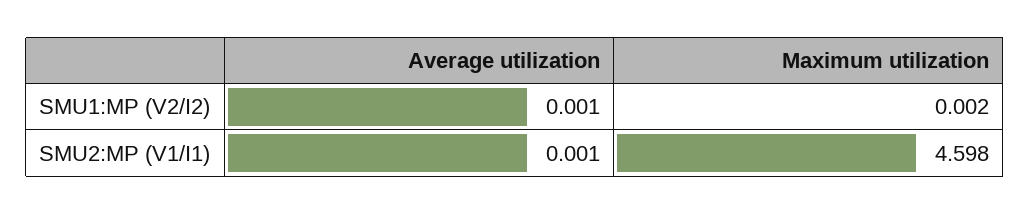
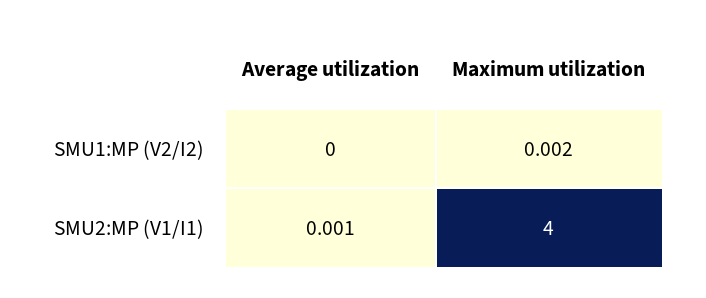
Average utilization, SMU1:MP (V2/I2): 0.001 -> 0
Maximum utilization, SMU2:MP (V1/I1): 4.598 -> 4

